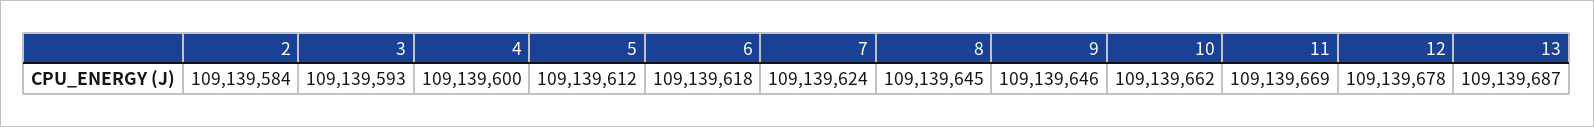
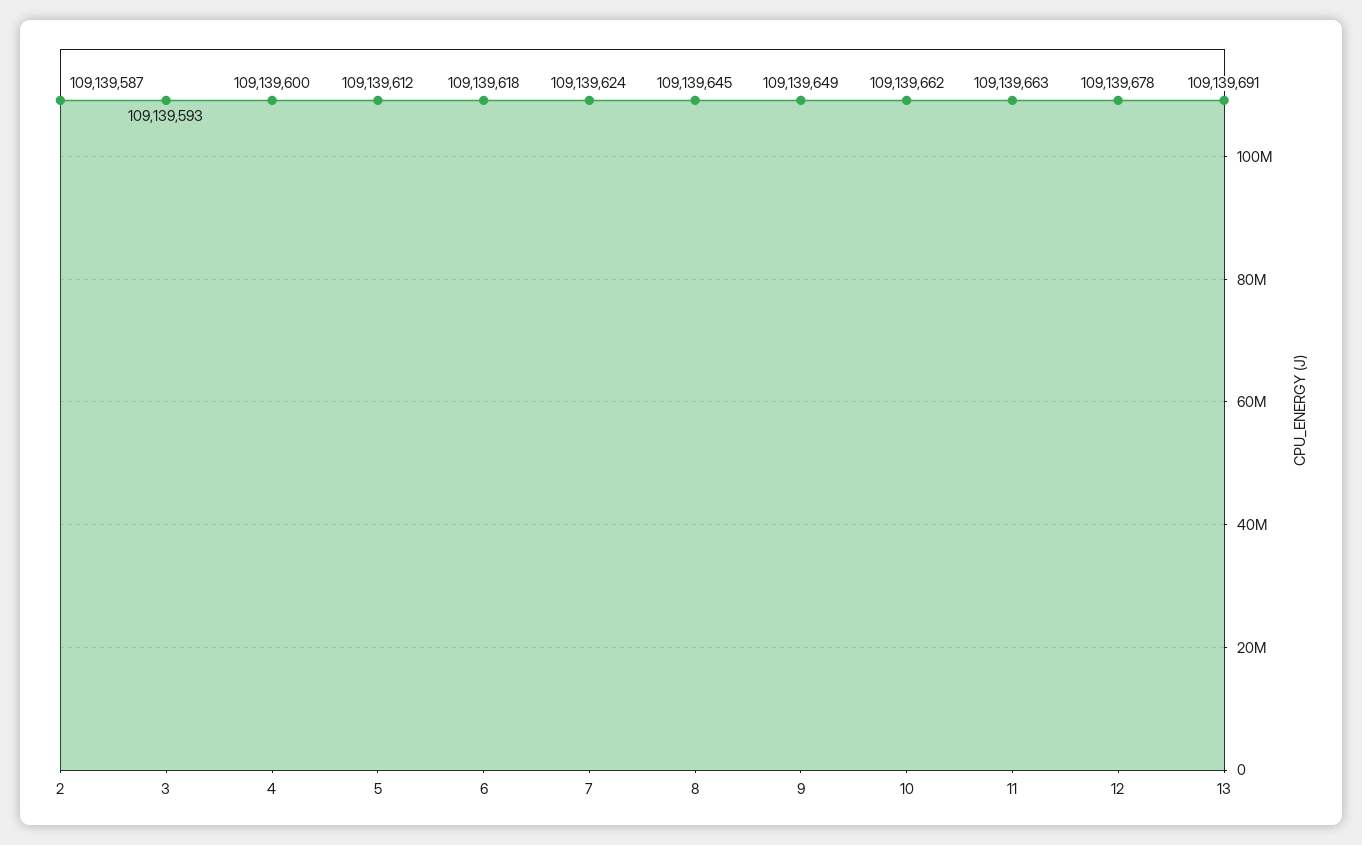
2: 109139584 -> 109139587
9: 109139646 -> 109139649
11: 109139669 -> 109139663
13: 109139687 -> 109139691

